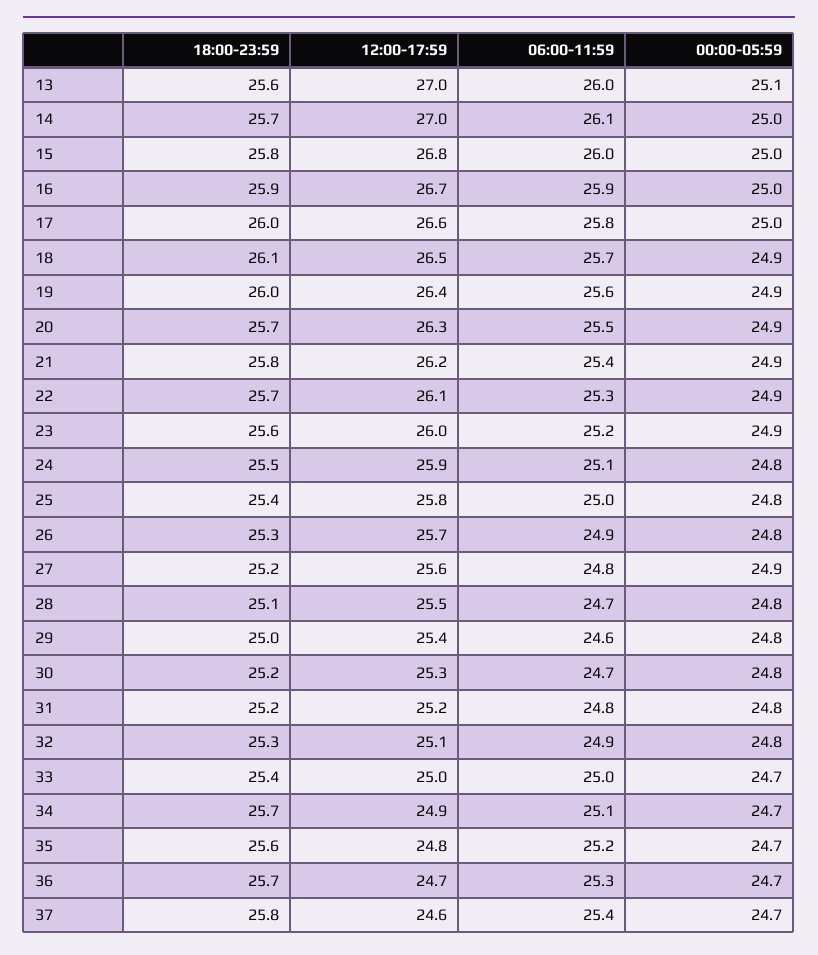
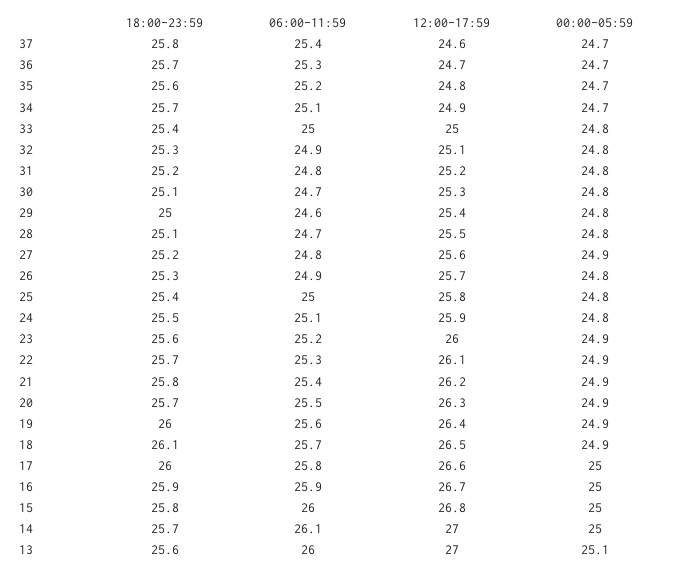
18:00-23:59, 30: 25.2 -> 25.1
00:00-05:59, 33: 24.7 -> 24.8

